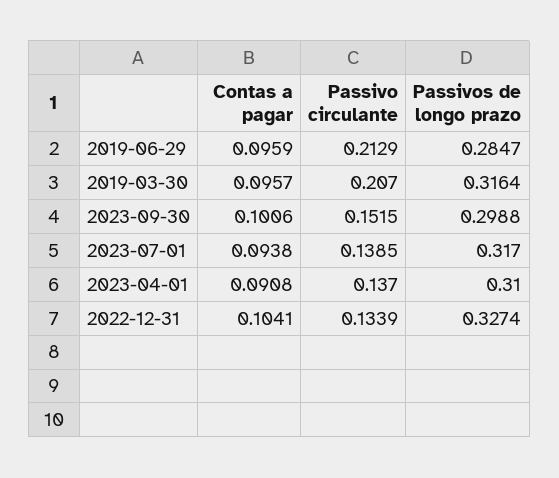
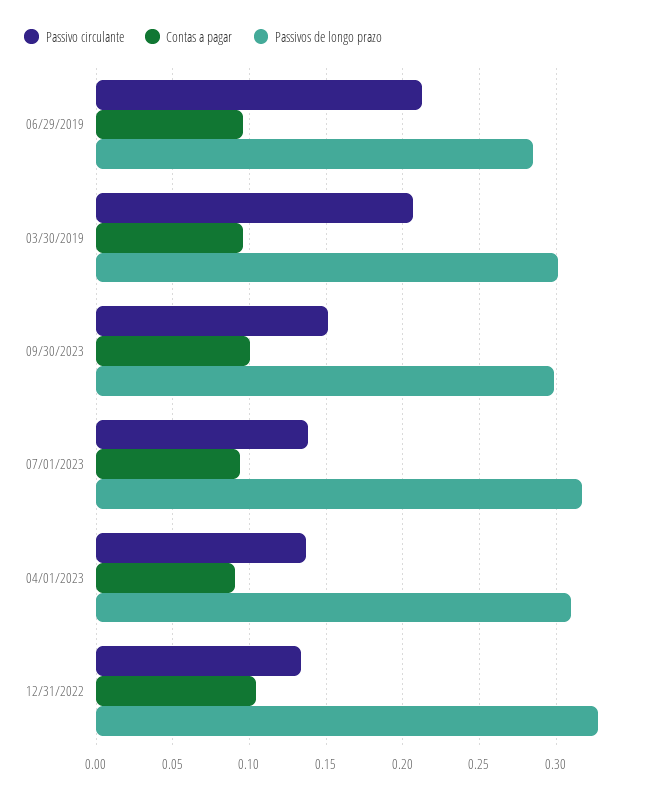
Passivos de longo prazo, 2019-03-30: 0.3164 -> 0.3

